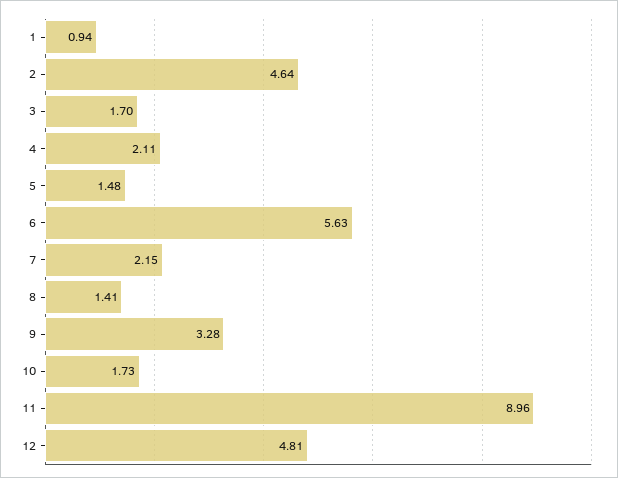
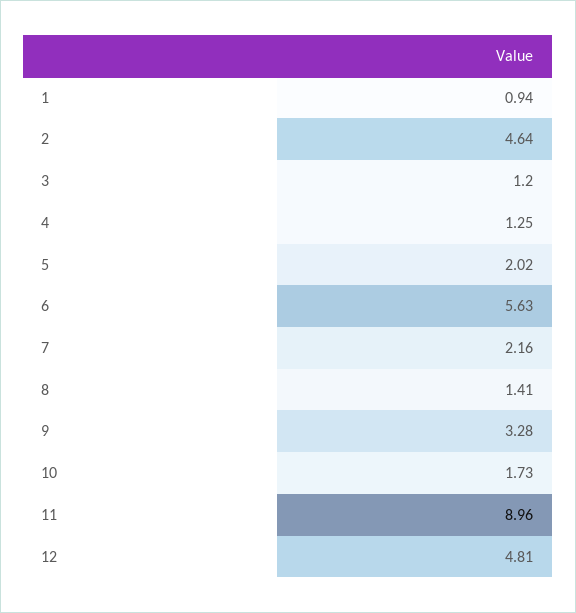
3: 1.7 -> 1.2
4: 2.11 -> 1.25
5: 1.48 -> 2.02
7: 2.15 -> 2.16

